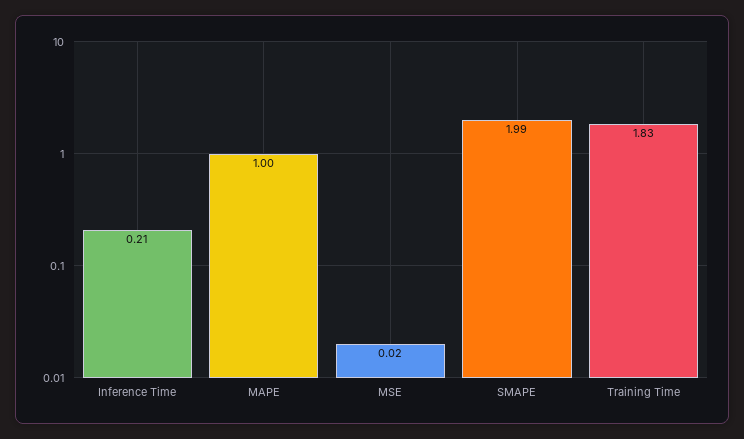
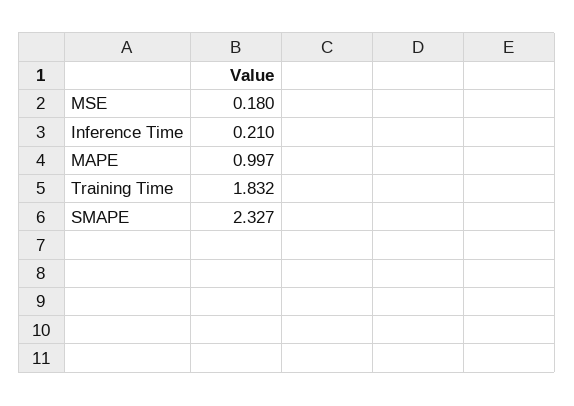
MSE: 0.02 -> 0.18
SMAPE: 1.99 -> 2.327

